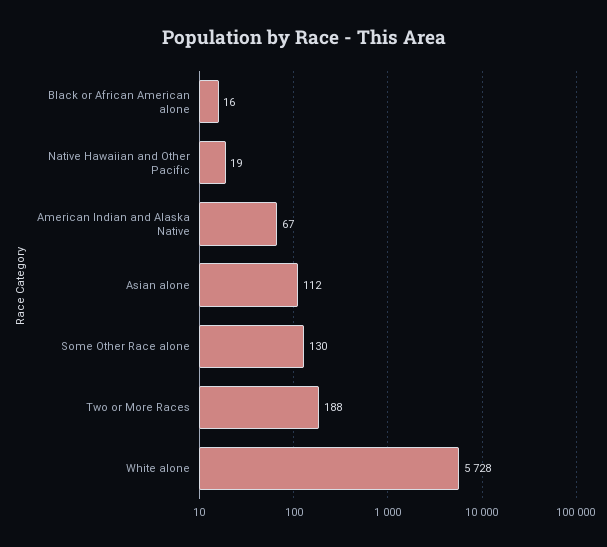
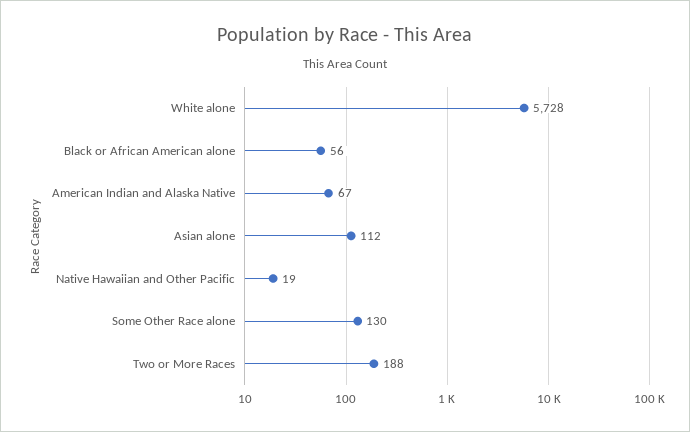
Black or African American alone: 16 -> 56

